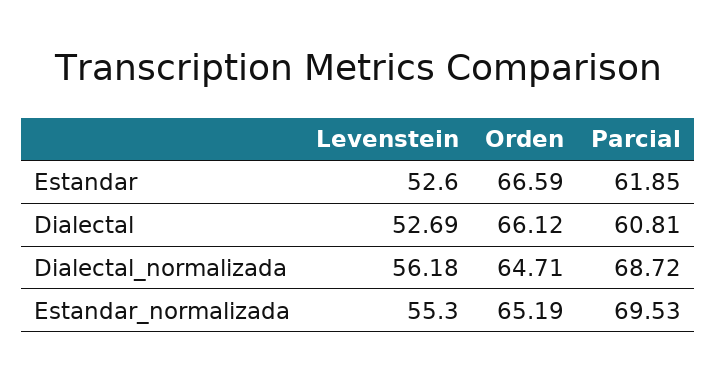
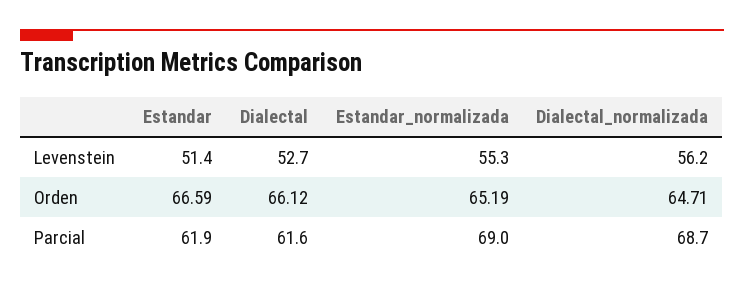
Levenstein, Estandar: 52.6 -> 51.4
Parcial, Dialectal: 60.81 -> 61.6
Parcial, Estandar_normalizada: 69.53 -> 69

